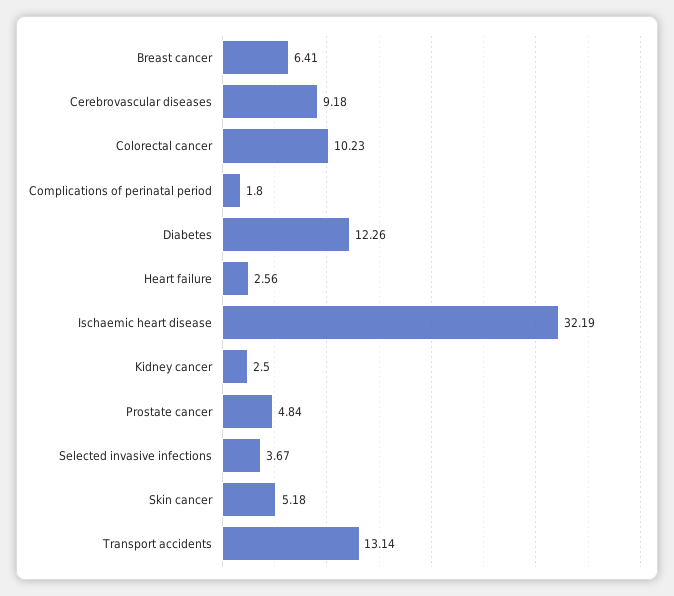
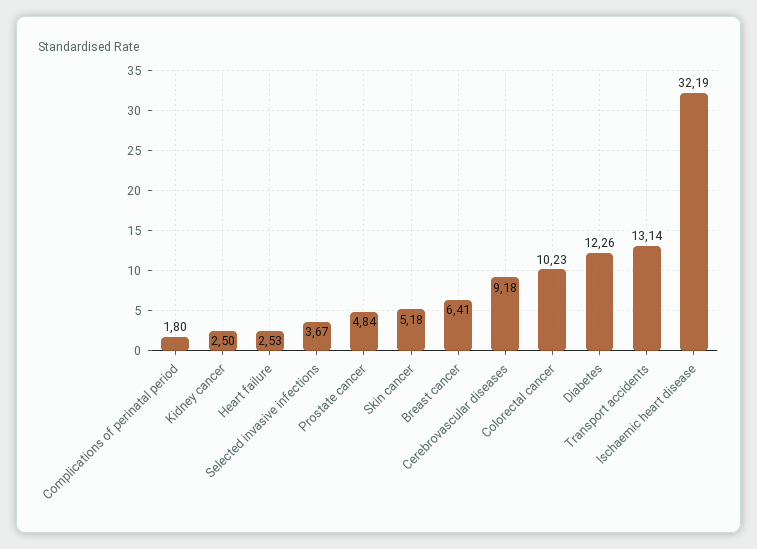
Heart failure: 2.56 -> 2.53

